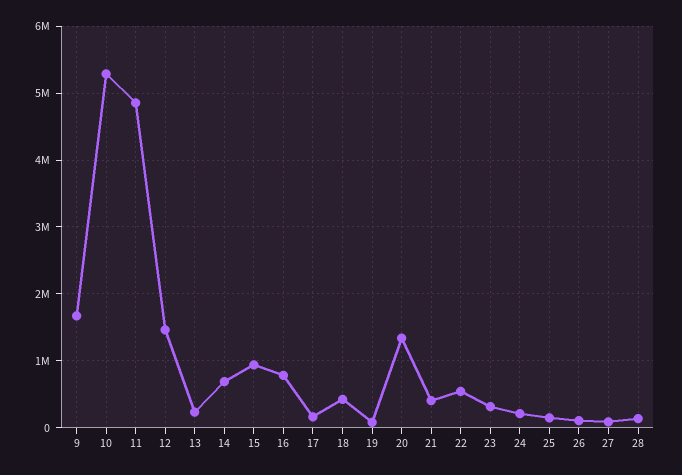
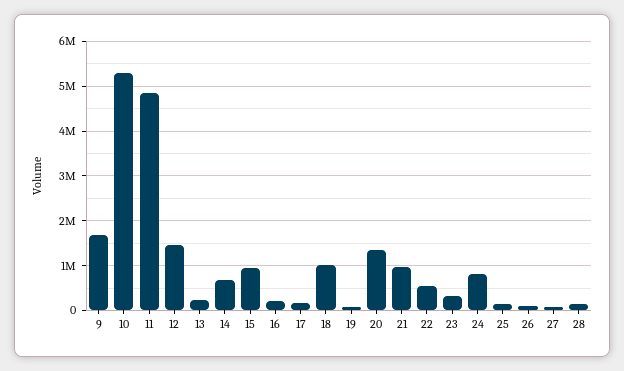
16: 800000 -> 200000
18: 400000 -> 1000000
21: 400000 -> 1000000
24: 200000 -> 800000

